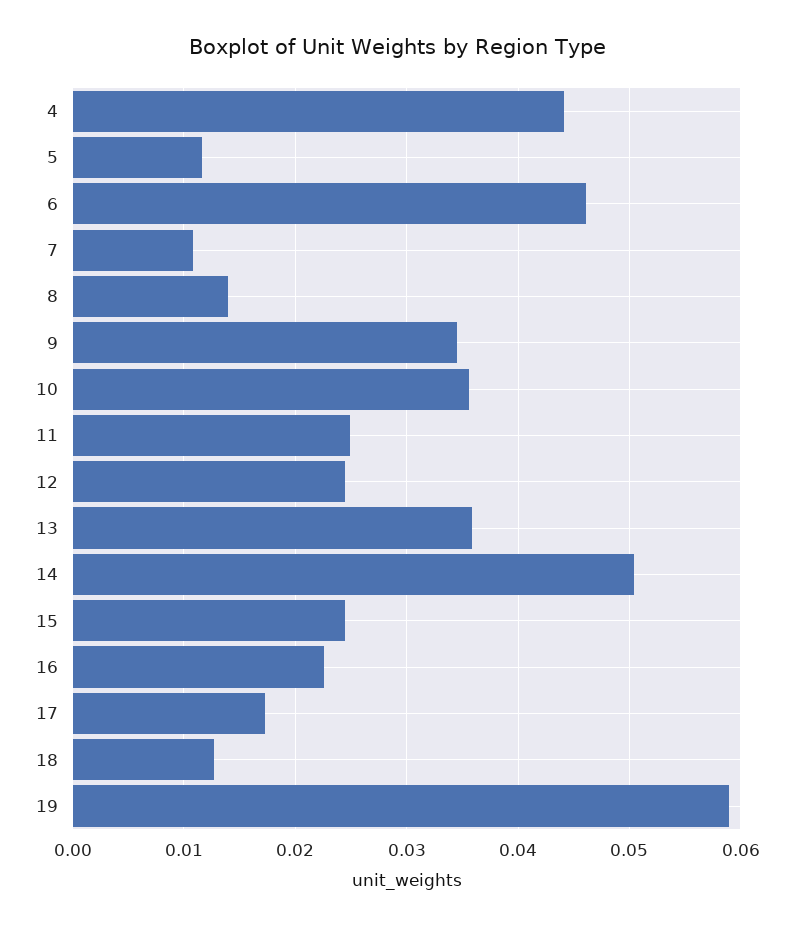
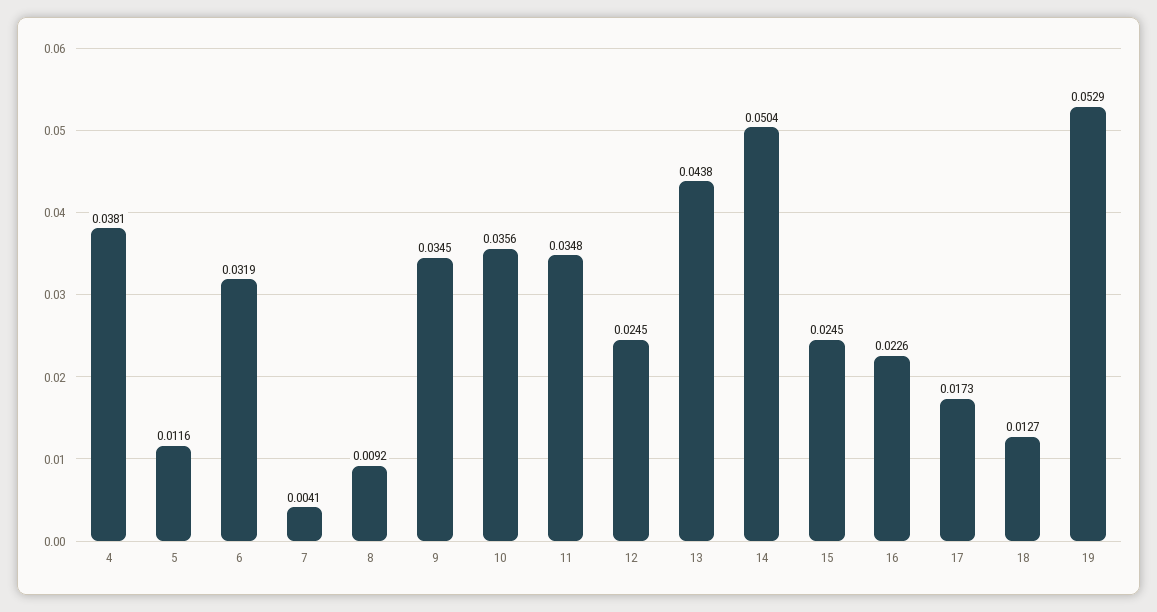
4: 0.044 -> 0.0381
6: 0.046 -> 0.0319
7: 0.011 -> 0.0041
8: 0.014 -> 0.0092
11: 0.025 -> 0.0348
13: 0.036 -> 0.0438
19: 0.059 -> 0.0529

